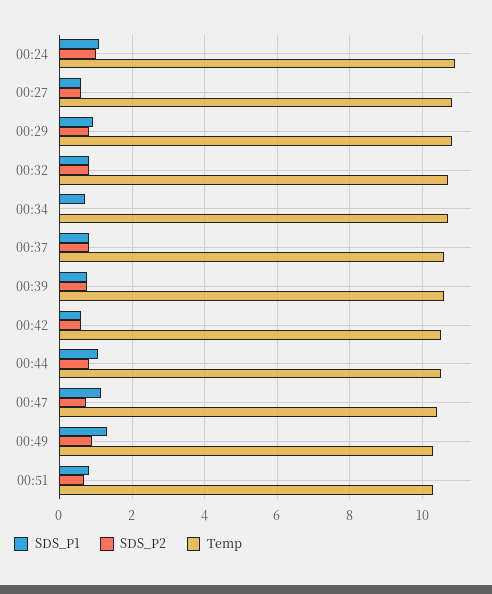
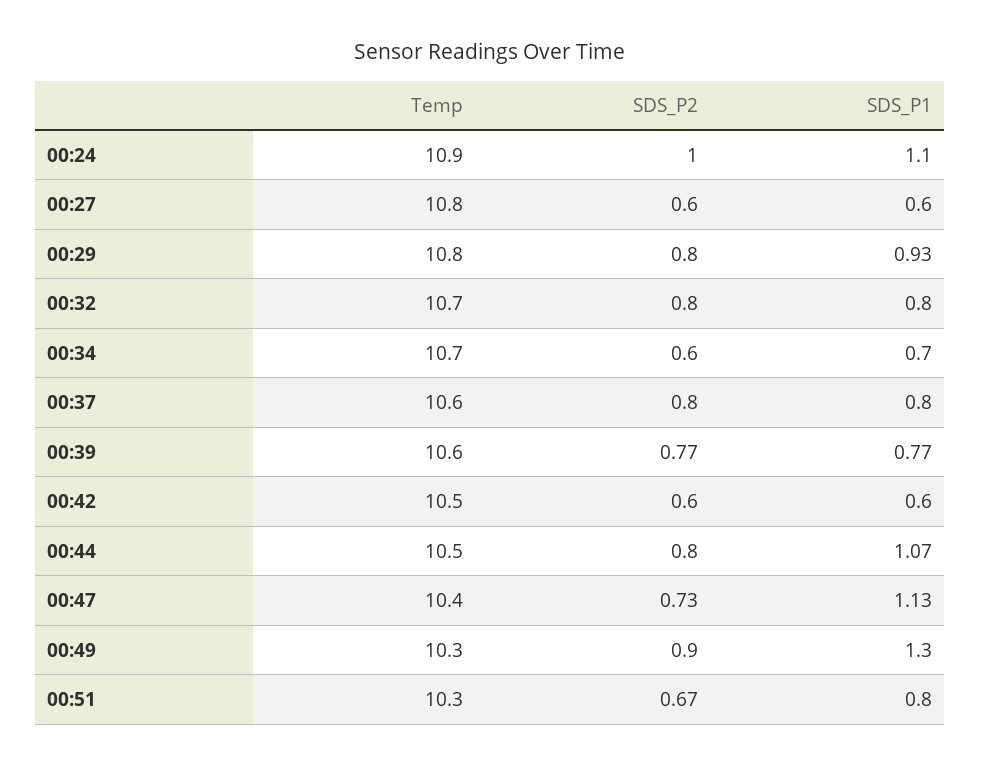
SDS_P2, 00:34: 0 -> 0.6

